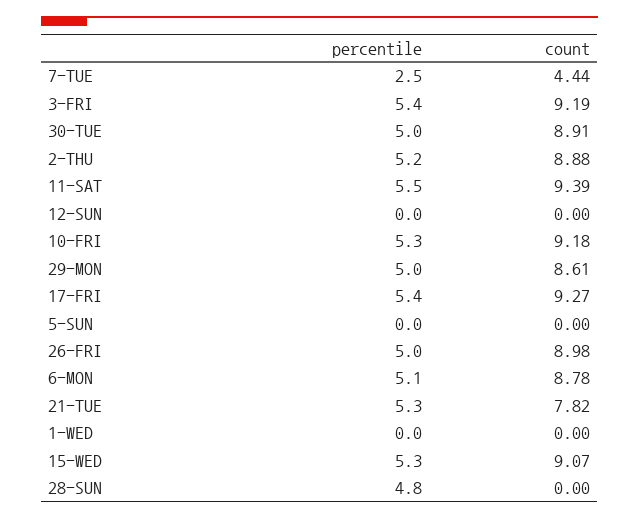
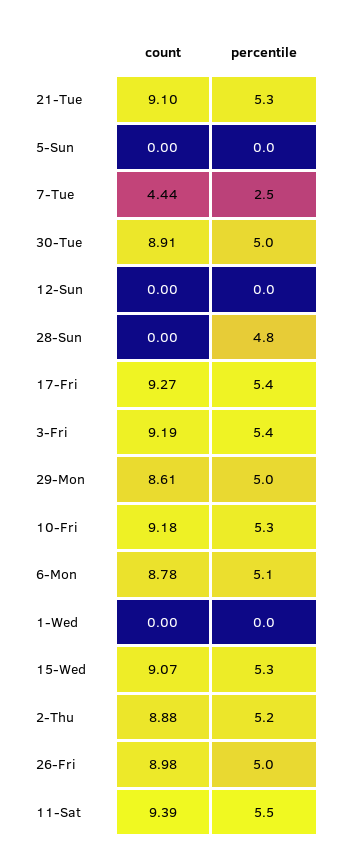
count, 21-TUE: 7.82 -> 9.1

